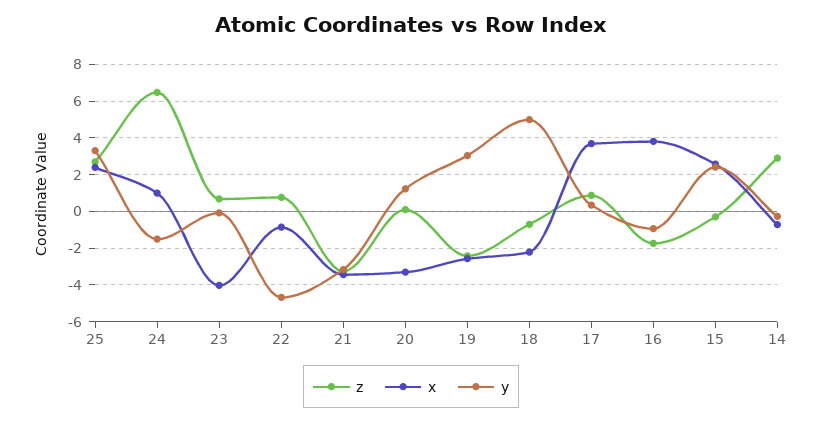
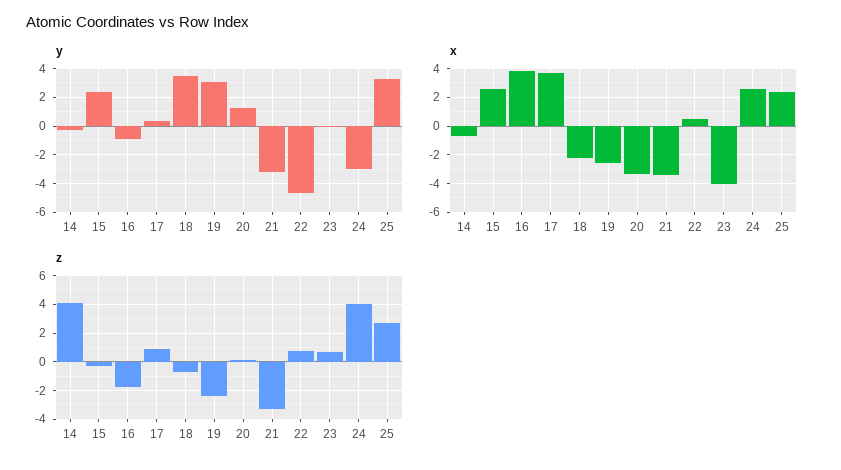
z, 24: 6.5 -> 4
x, 24: 1 -> 2.5
y, 24: -1.5 -> -3
x, 22: -1 -> 0.5
y, 18: 5 -> 3.5
z, 14: 3 -> 4

